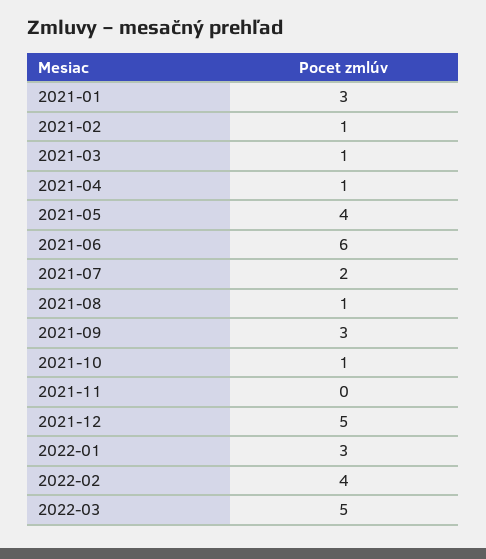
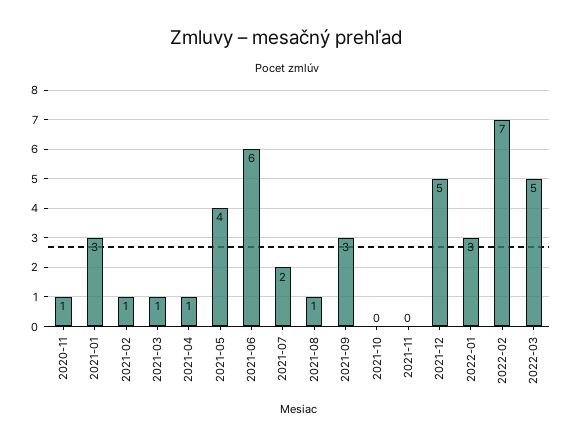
2021-10: 1 -> 0
2022-02: 4 -> 7
2020-11: none -> 1

